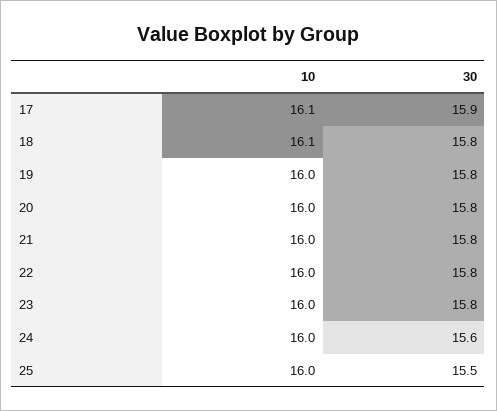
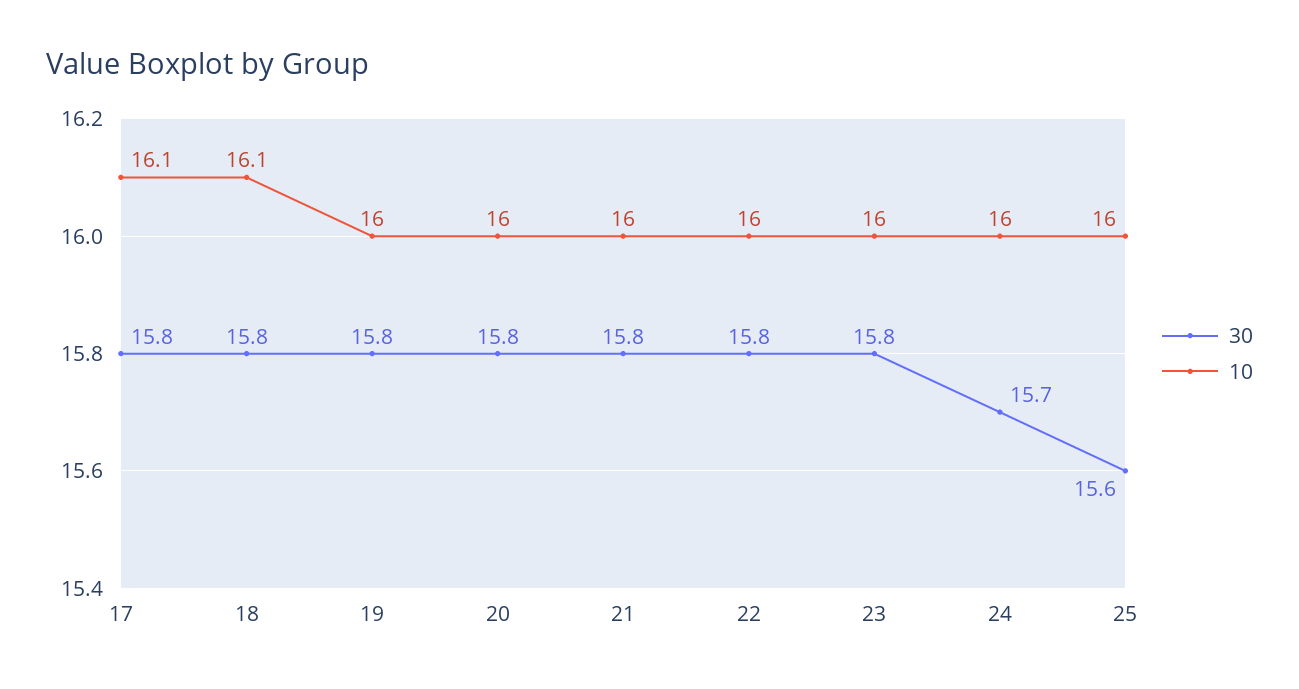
30, 17: 15.9 -> 15.8
30, 24: 15.6 -> 15.7
30, 25: 15.5 -> 15.6

